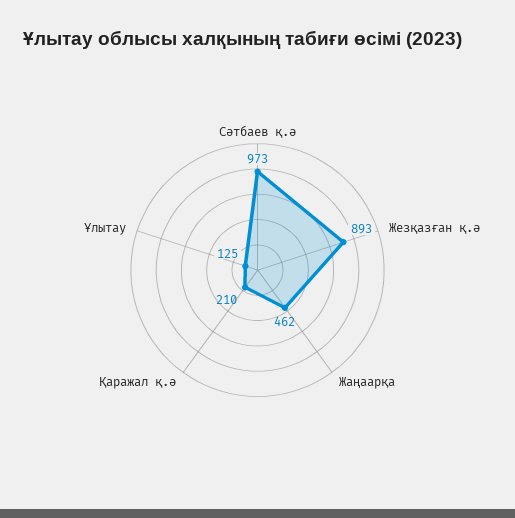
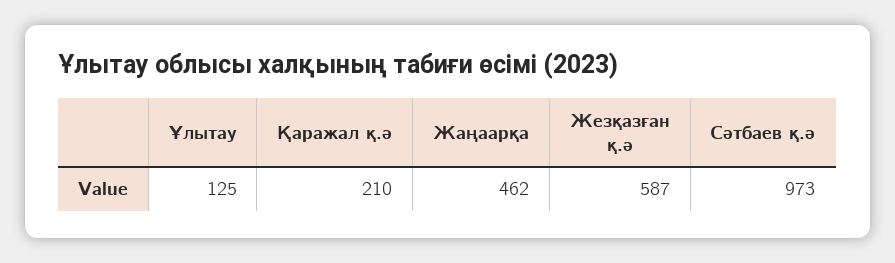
Жезқазған қ.ә: 893 -> 587

